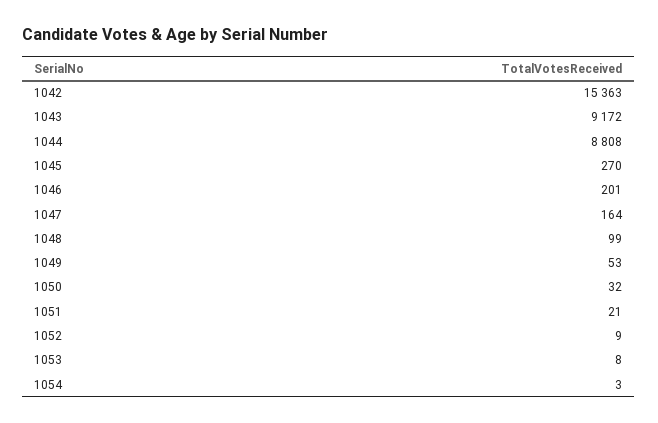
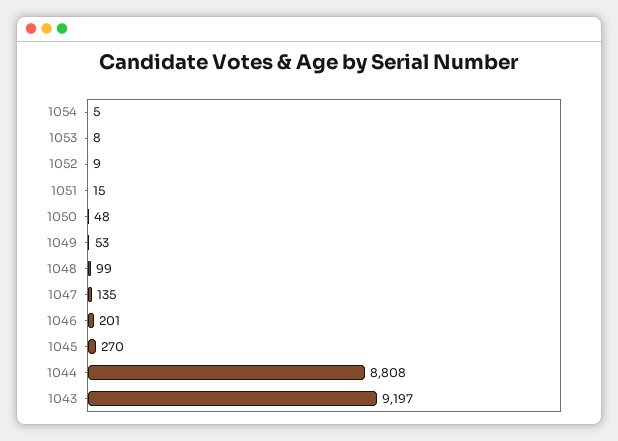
1042: 15363 -> none
1043: 9172 -> 9197
1047: 164 -> 135
1050: 32 -> 48
1051: 21 -> 15
1054: 3 -> 5

